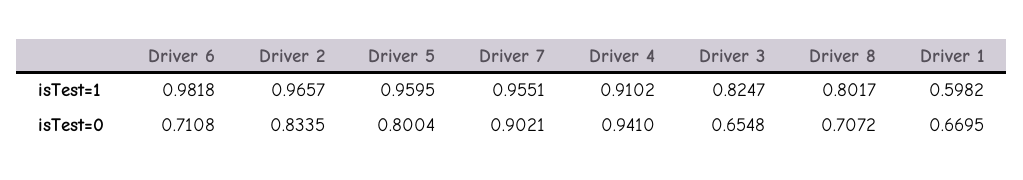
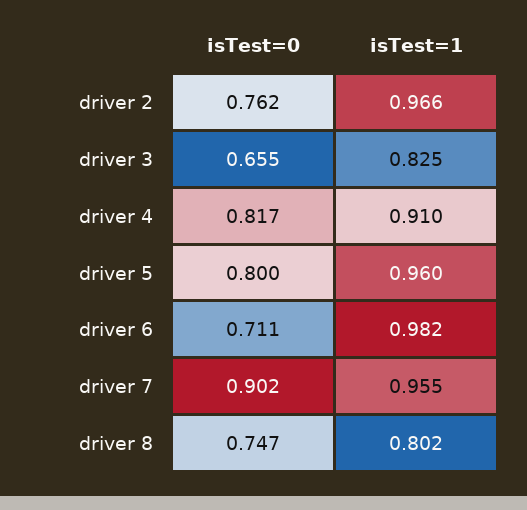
Driver 1, isTest=1: 0.5982 -> none
Driver 2, isTest=0: 0.8335 -> 0.762
Driver 4, isTest=0: 0.941 -> 0.817
Driver 8, isTest=0: 0.7072 -> 0.747
Driver 1, isTest=0: 0.6695 -> none

